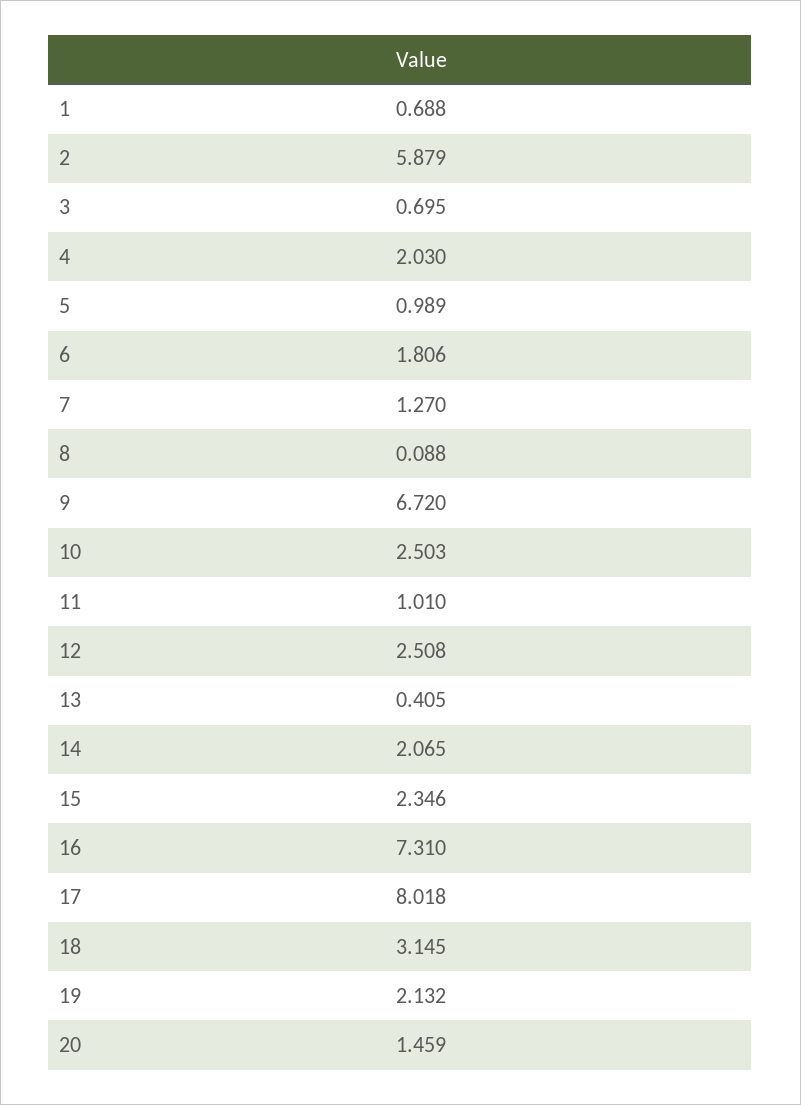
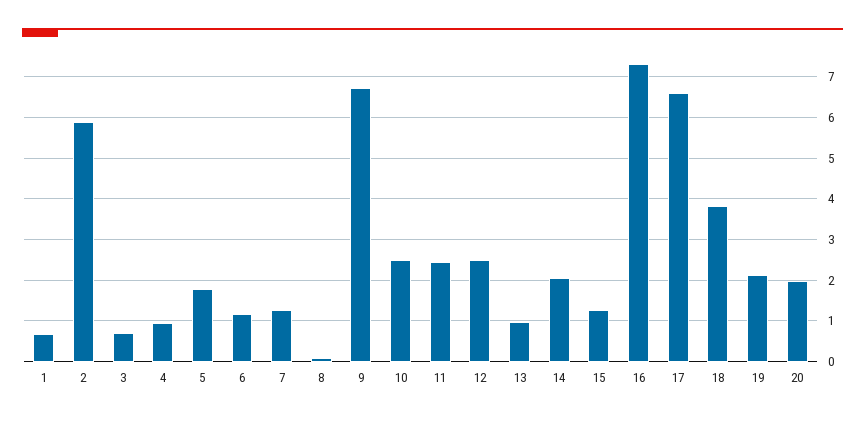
4: 2.03 -> 1
5: 0.989 -> 1.8
6: 1.806 -> 1.2
11: 1.01 -> 2.4
13: 0.405 -> 1
15: 2.346 -> 1.2
17: 8.018 -> 6.6
18: 3.145 -> 3.8
20: 1.459 -> 2

